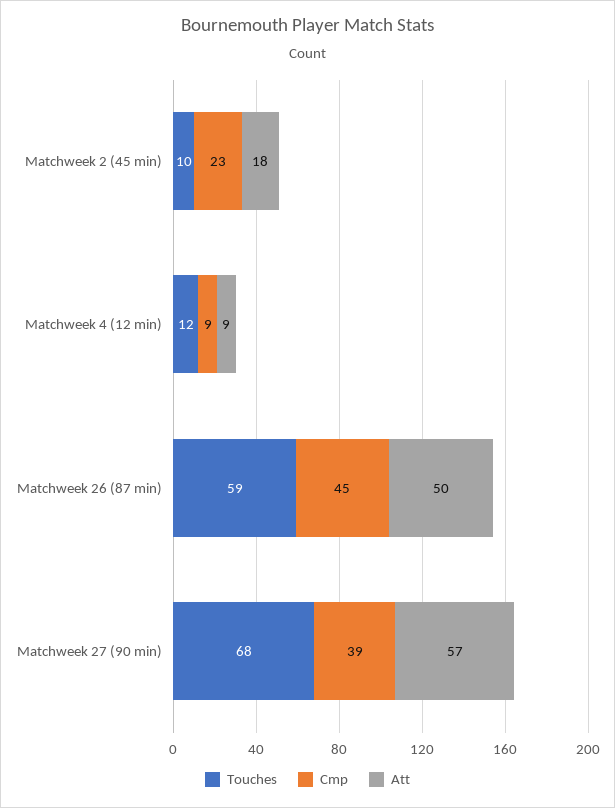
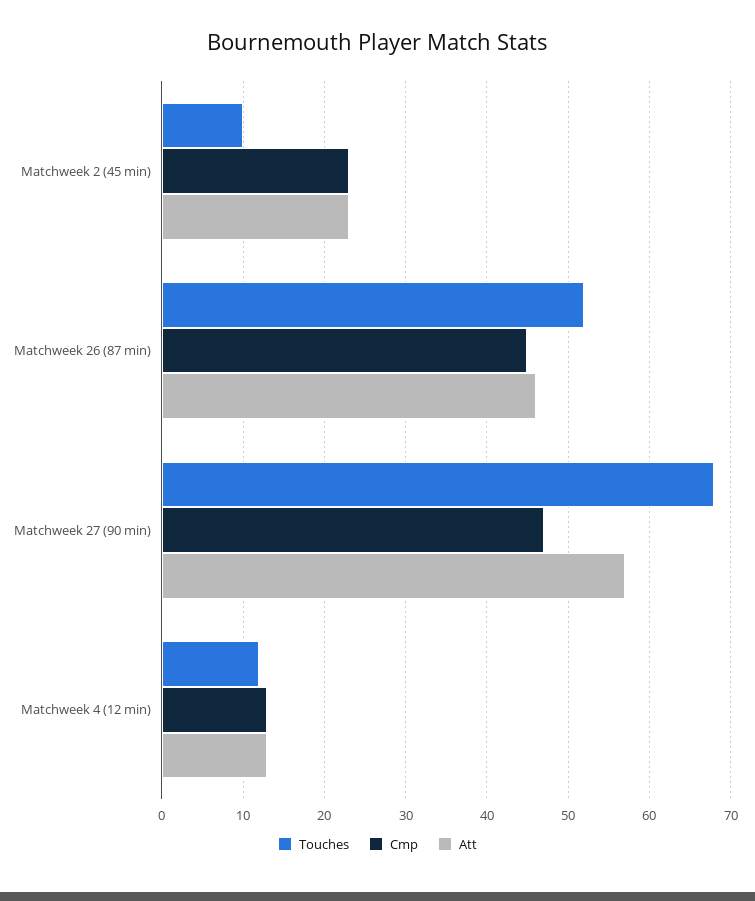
Att, Matchweek 2 (45 min): 18 -> 23
Cmp, Matchweek 4 (12 min): 9 -> 13
Att, Matchweek 4 (12 min): 9 -> 13
Touches, Matchweek 26 (87 min): 59 -> 52
Att, Matchweek 26 (87 min): 50 -> 46
Cmp, Matchweek 27 (90 min): 39 -> 47

